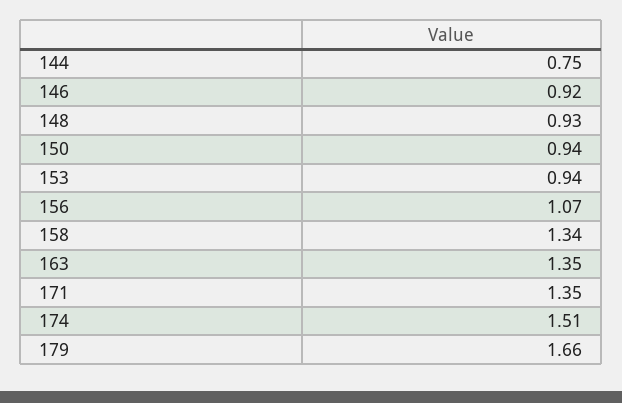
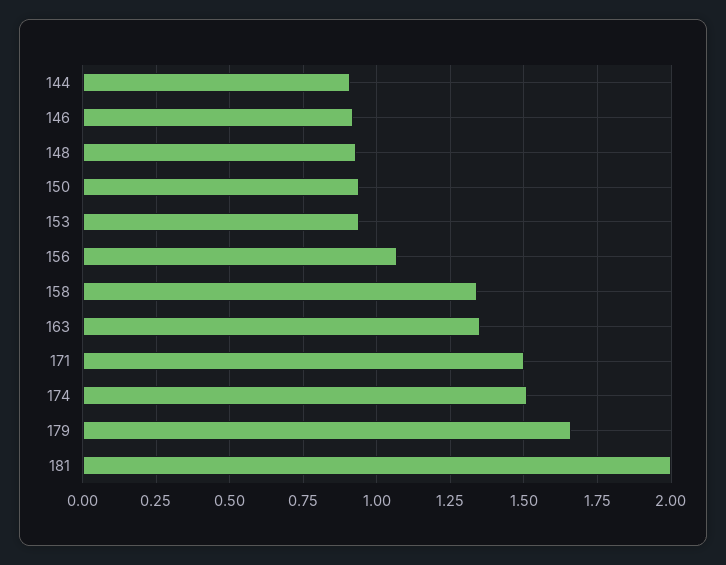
144: 0.75 -> 0.9
171: 1.35 -> 1.5
181: none -> 2

